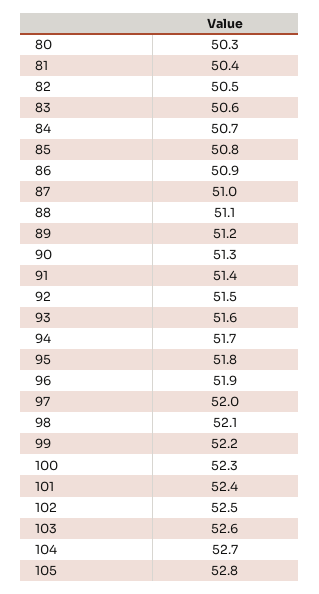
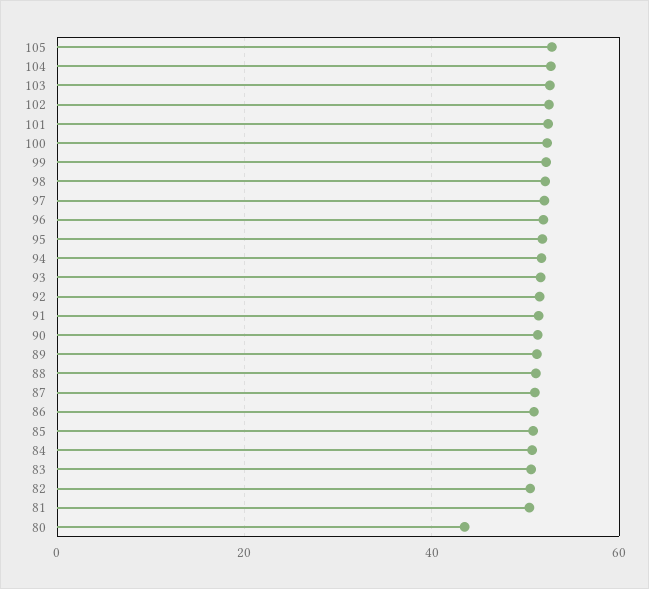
80: 50.3 -> 44

